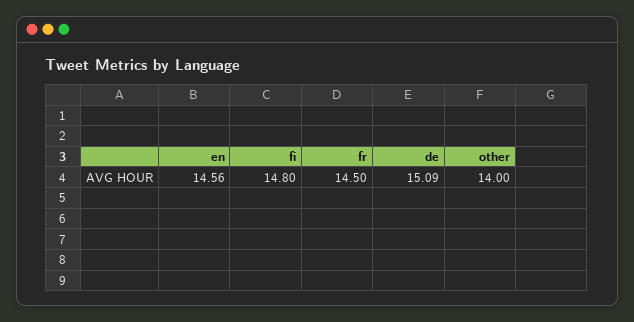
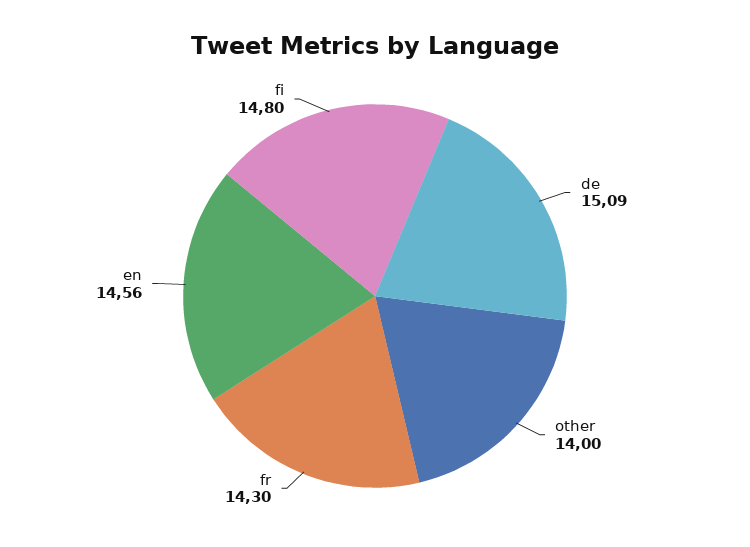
fr: 14.5 -> 14.3

